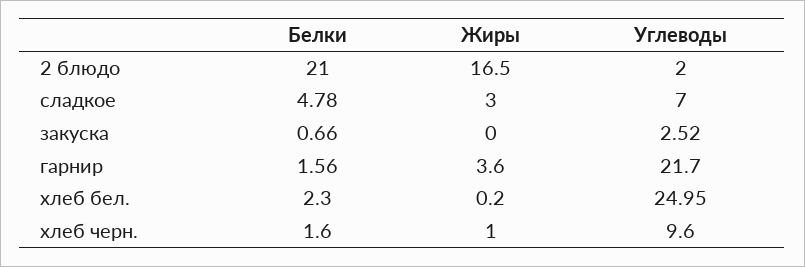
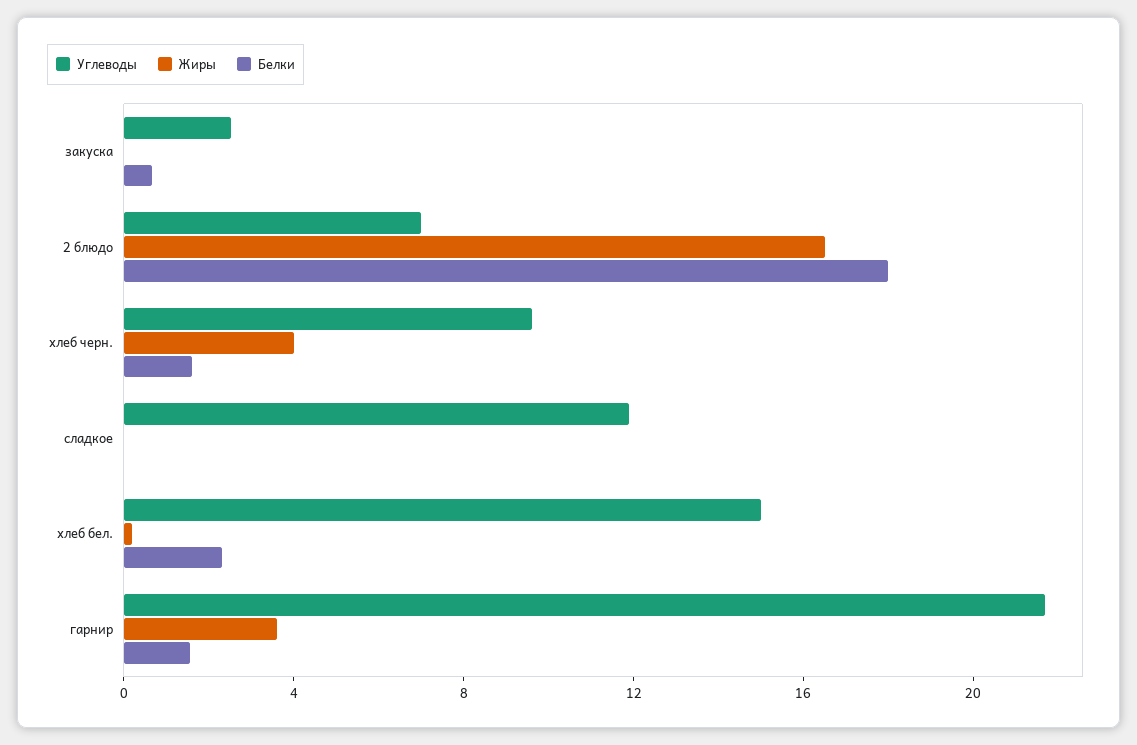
Белки, 2 блюдо: 21 -> 18
Углеводы, 2 блюдо: 2 -> 7
Белки, сладкое: 4.78 -> 0
Жиры, сладкое: 3 -> 0
Углеводы, сладкое: 7 -> 12
Углеводы, хлеб бел.: 24.95 -> 15
Жиры, хлеб черн.: 1 -> 4

